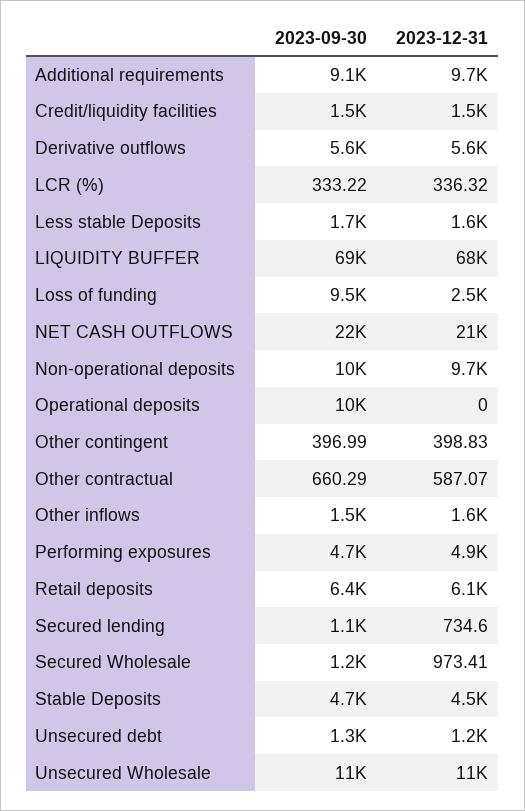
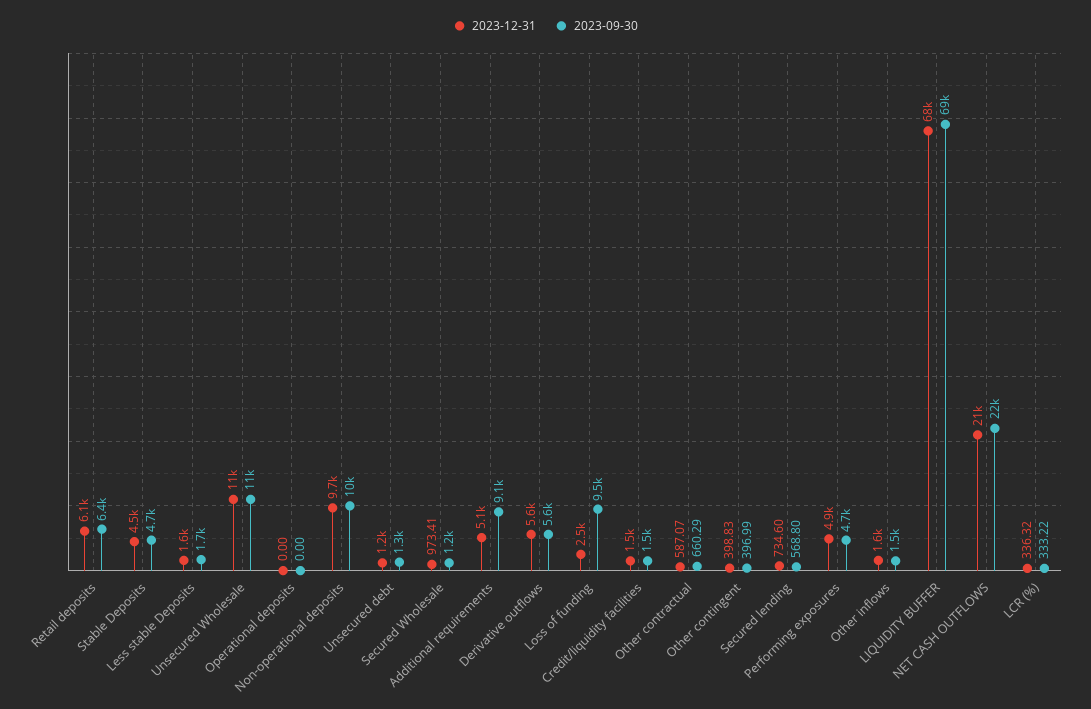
2023-12-31, Additional requirements: 9700 -> 5100
2023-09-30, Operational deposits: 10000 -> 0
2023-09-30, Secured lending: 1100 -> 568.8

